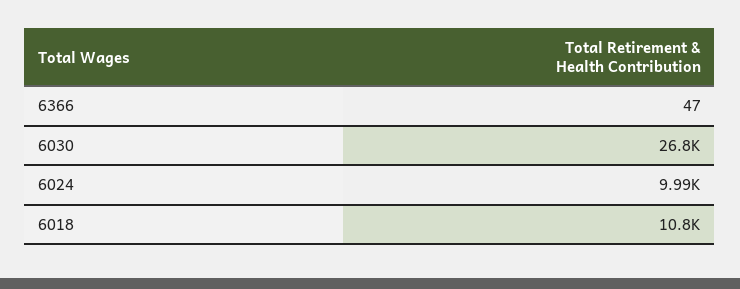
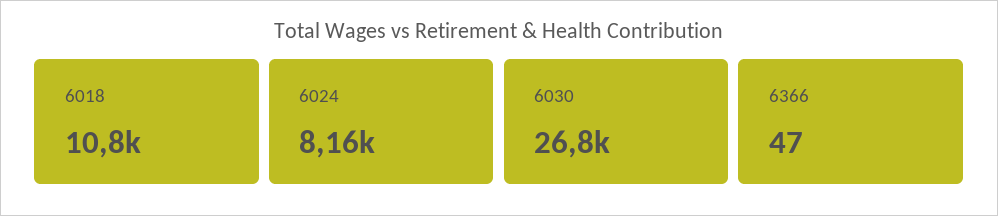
6024: 9990 -> 8160

